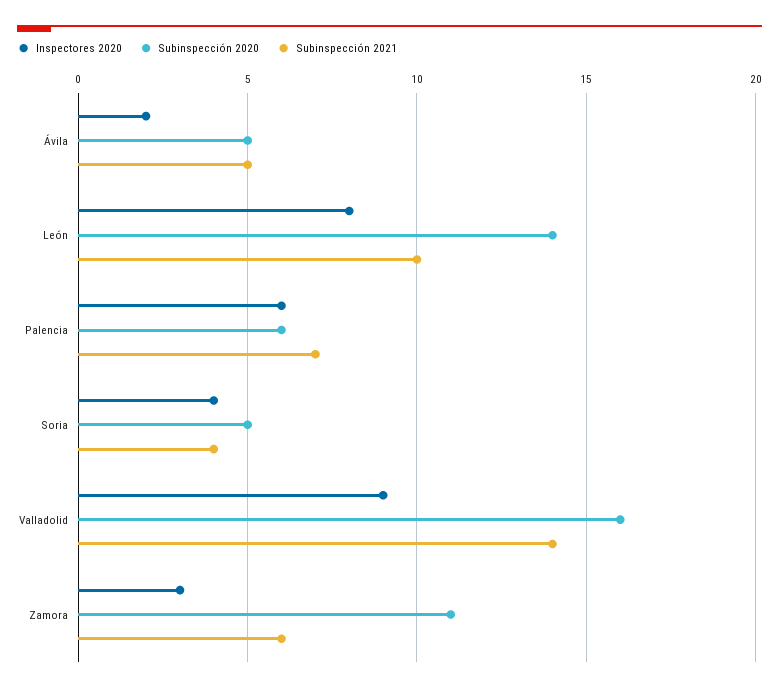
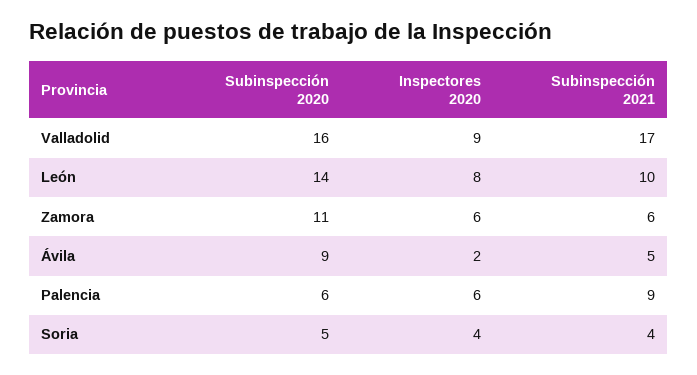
Subinspección 2020, Ávila: 5 -> 9
Subinspección 2021, Palencia: 7 -> 9
Subinspección 2021, Valladolid: 14 -> 17
Inspectores 2020, Zamora: 3 -> 6

